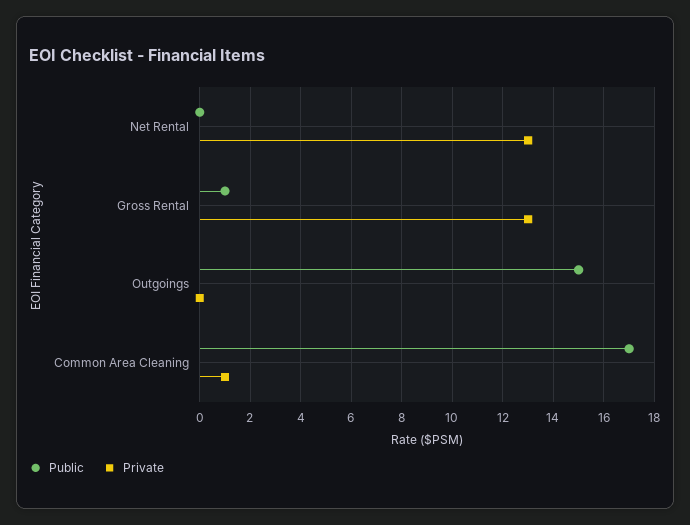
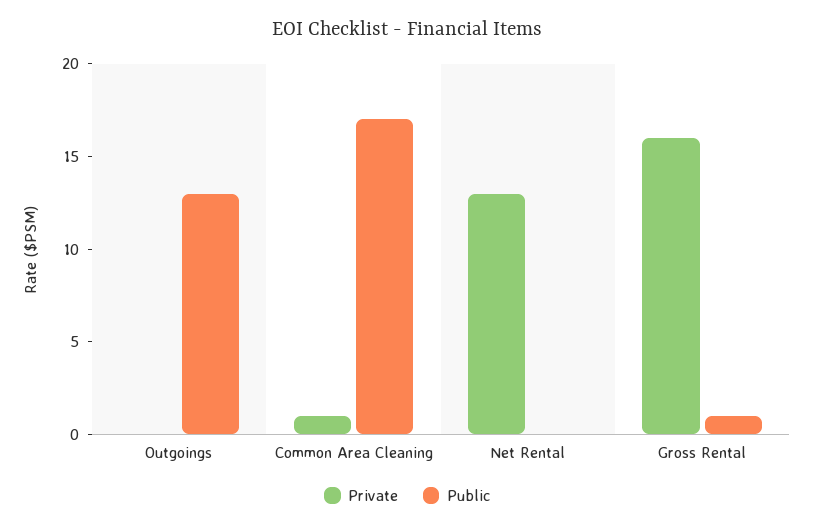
Private, Gross Rental: 13 -> 16
Public, Outgoings: 15 -> 13

